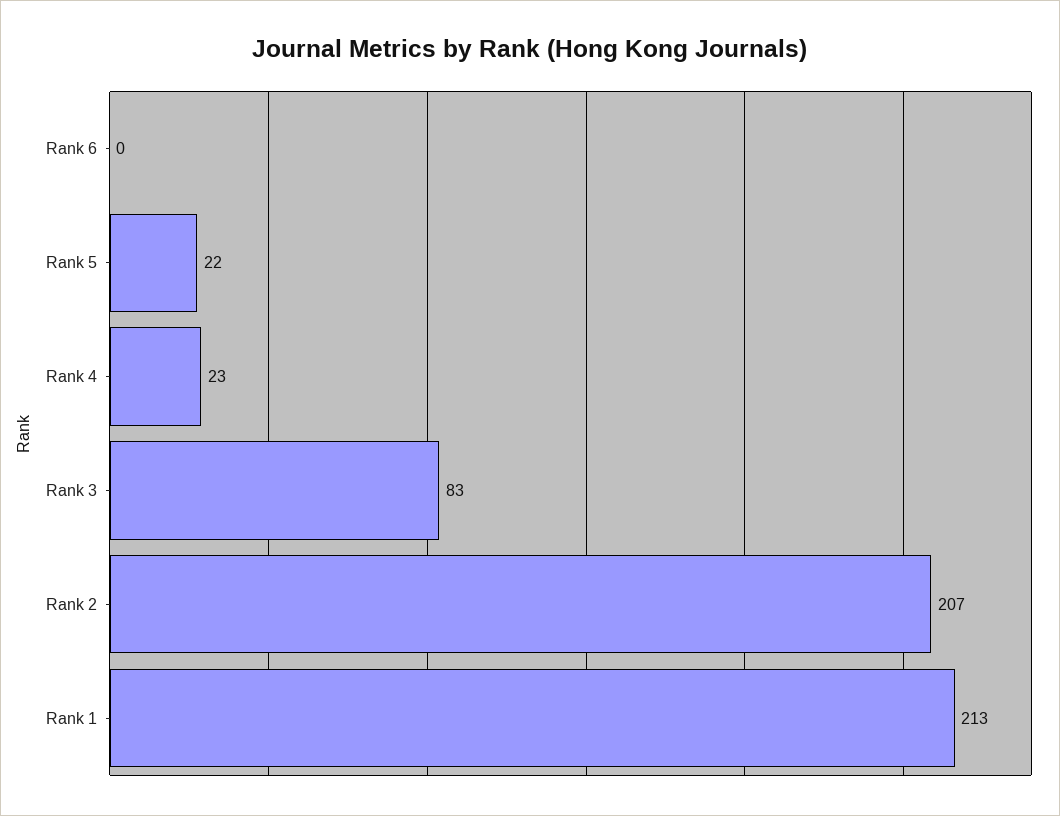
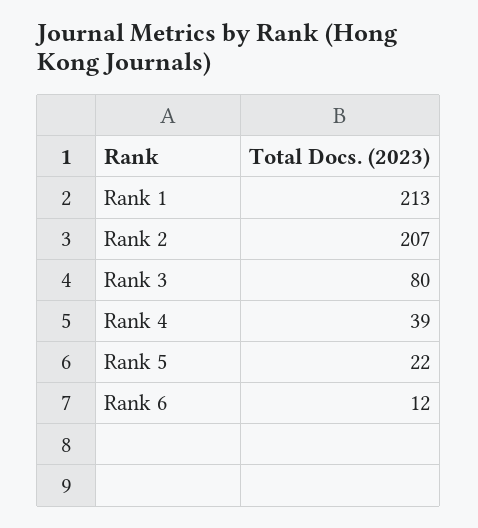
Rank 6: 0 -> 12
Rank 4: 23 -> 39
Rank 3: 83 -> 80

